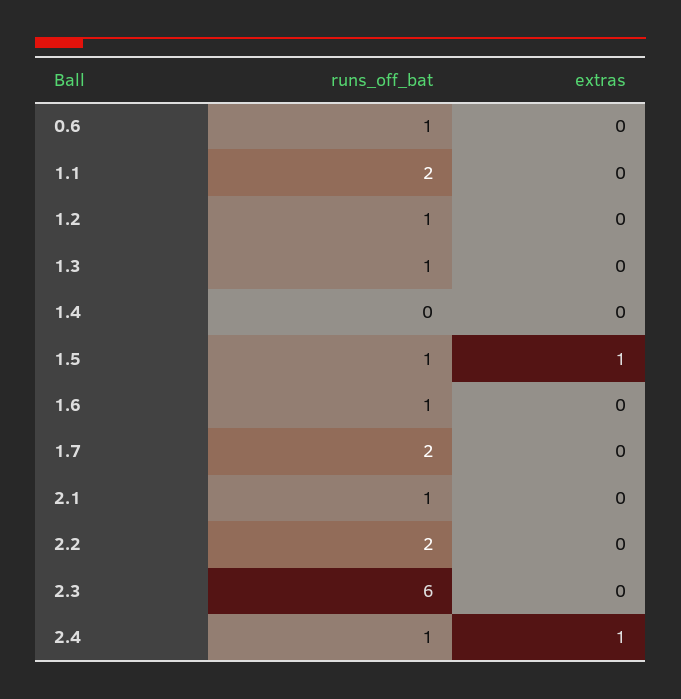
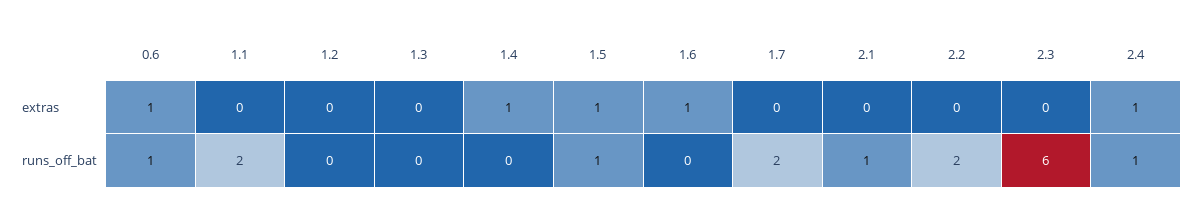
extras, 0.6: 0 -> 1
runs_off_bat, 1.2: 1 -> 0
runs_off_bat, 1.3: 1 -> 0
extras, 1.4: 0 -> 1
runs_off_bat, 1.6: 1 -> 0
extras, 1.6: 0 -> 1

